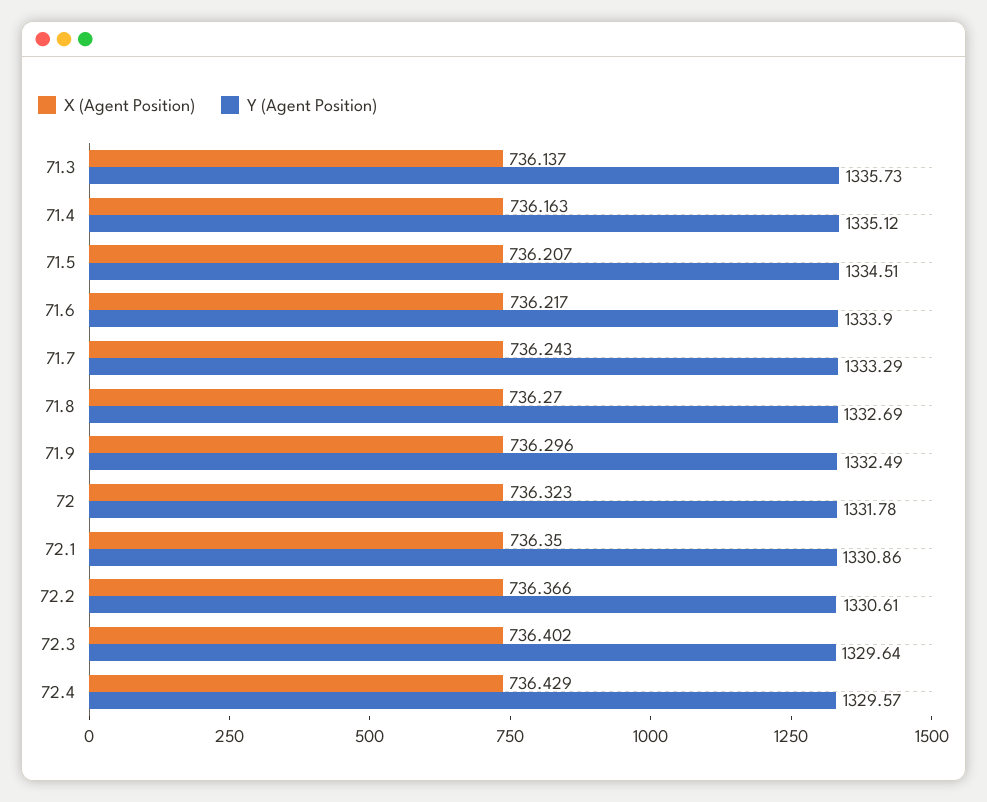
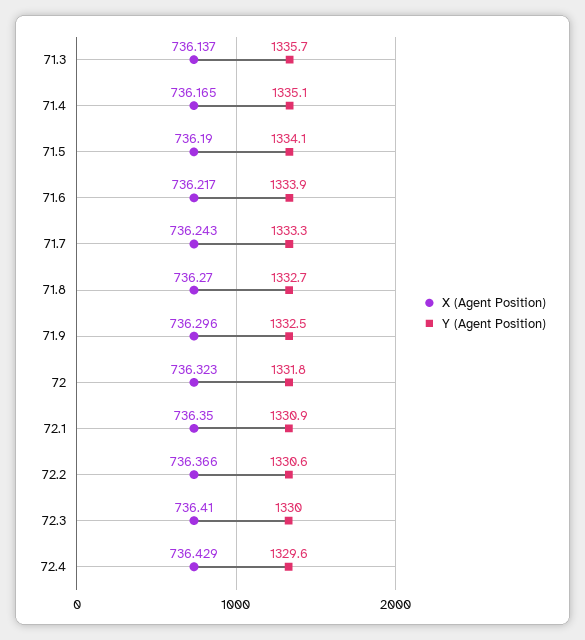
X (Agent Position), 71.4: 736.163 -> 736.165
X (Agent Position), 71.5: 736.207 -> 736.19
Y (Agent Position), 71.5: 1334.51 -> 1334.1
X (Agent Position), 72.3: 736.402 -> 736.41
Y (Agent Position), 72.3: 1329.64 -> 1330

